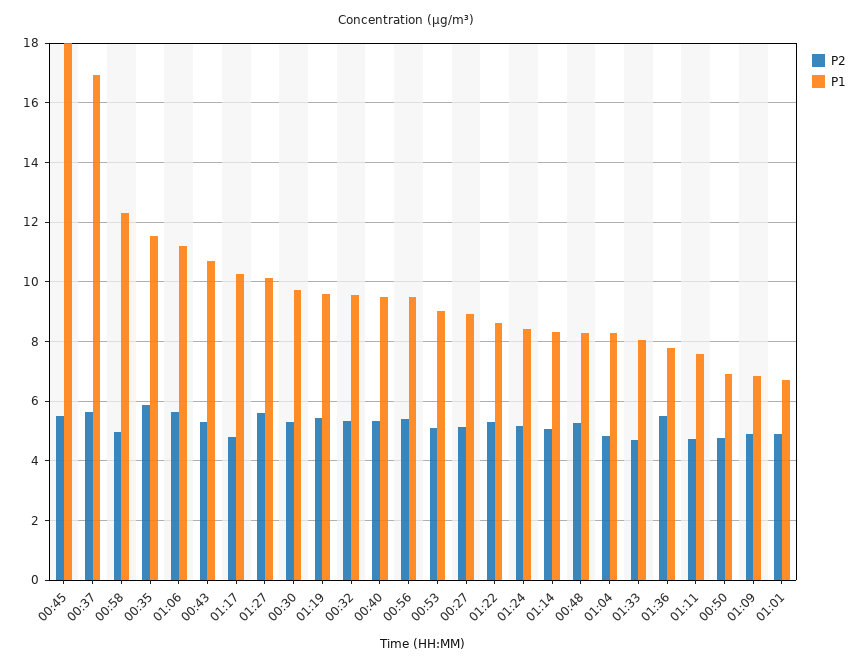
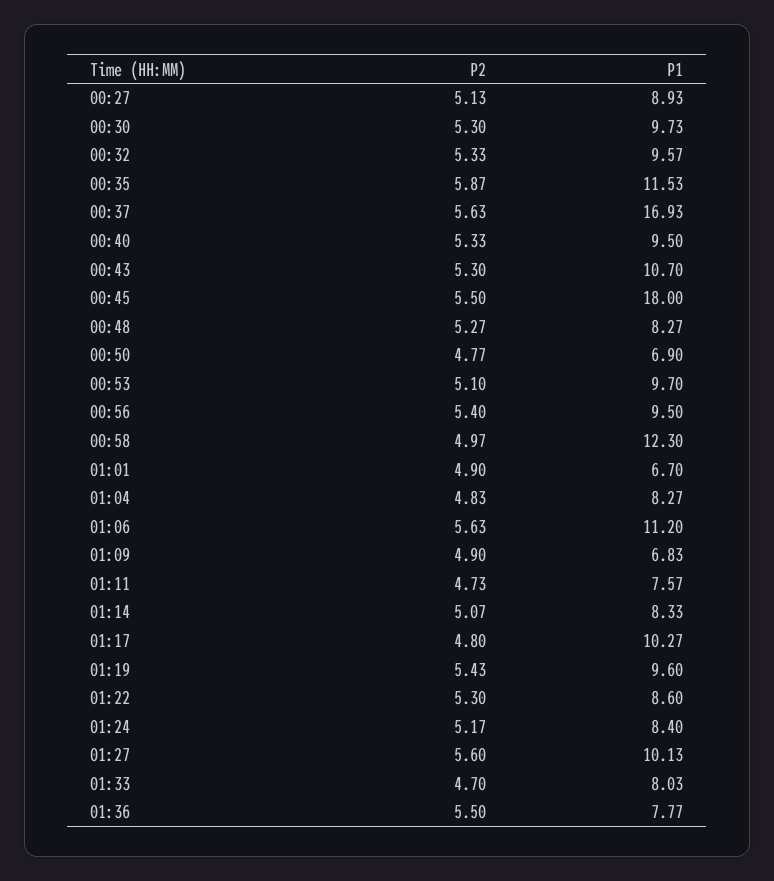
P1, 00:53: 9 -> 9.7

